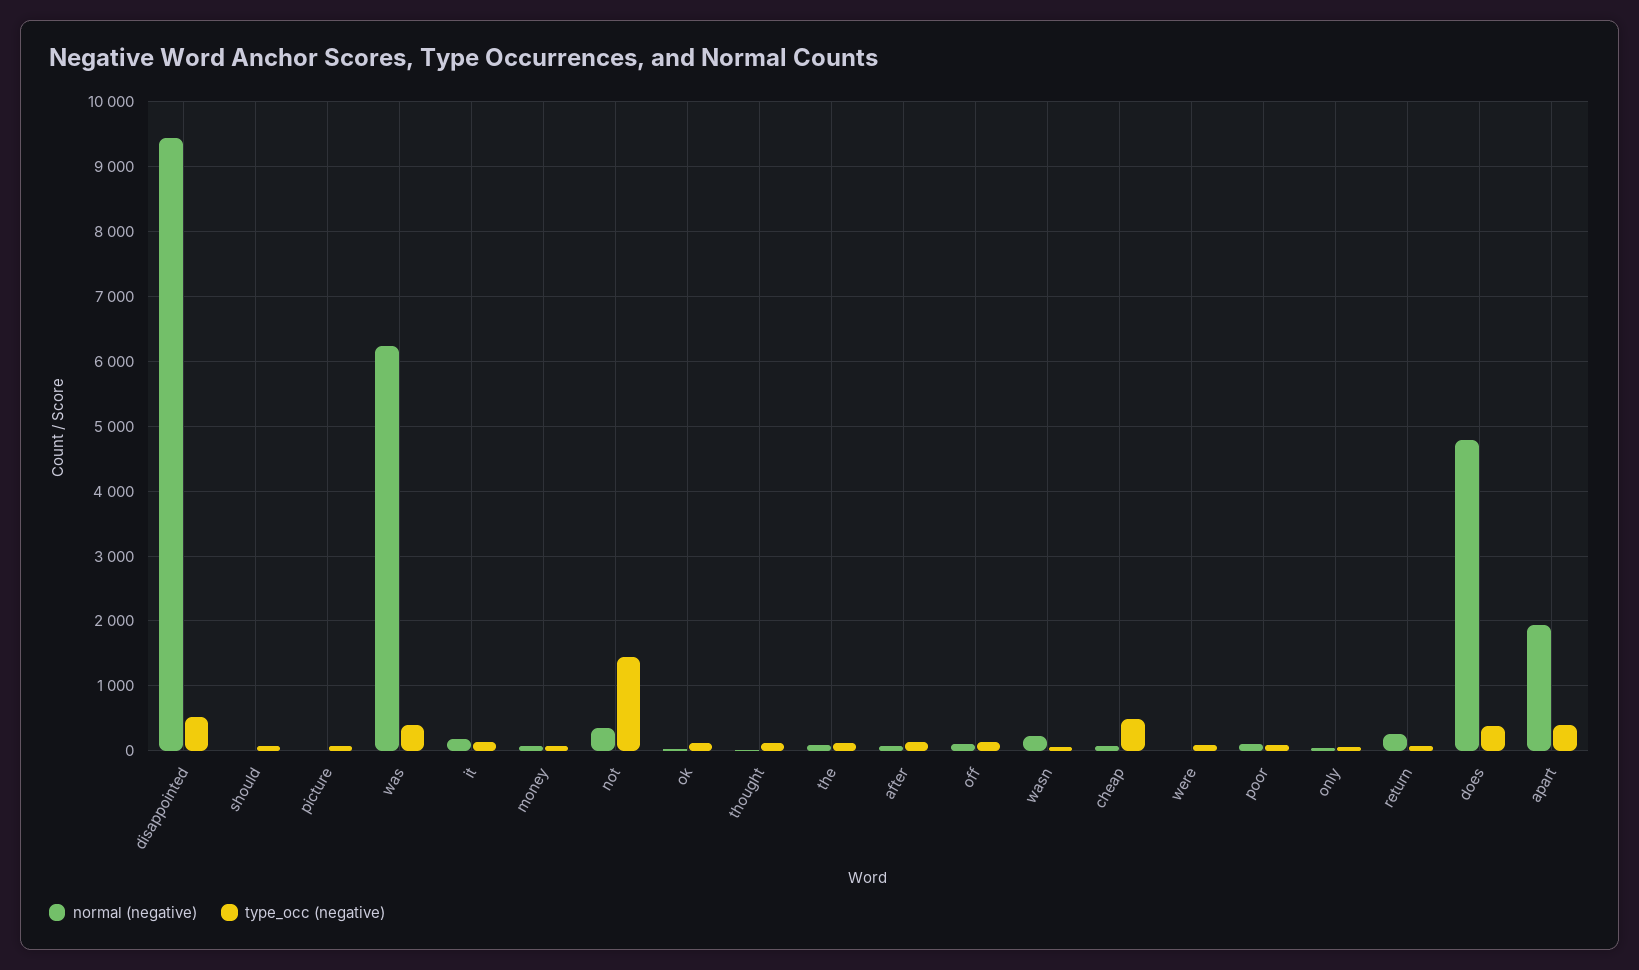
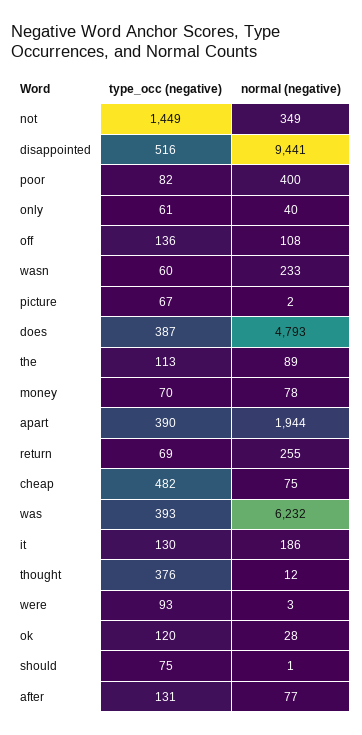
type_occ (negative), thought: 100 -> 376
normal (negative), poor: 100 -> 400

